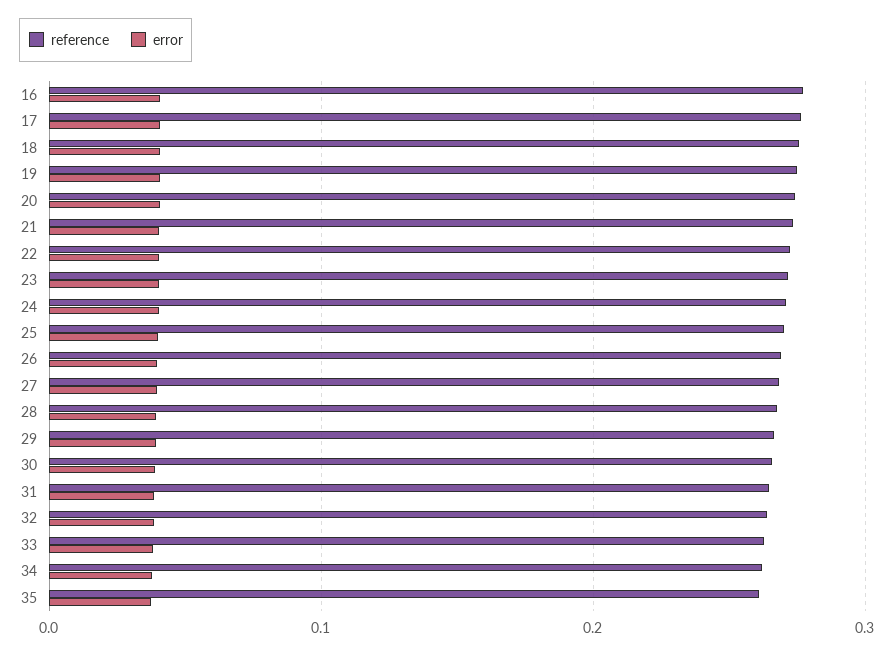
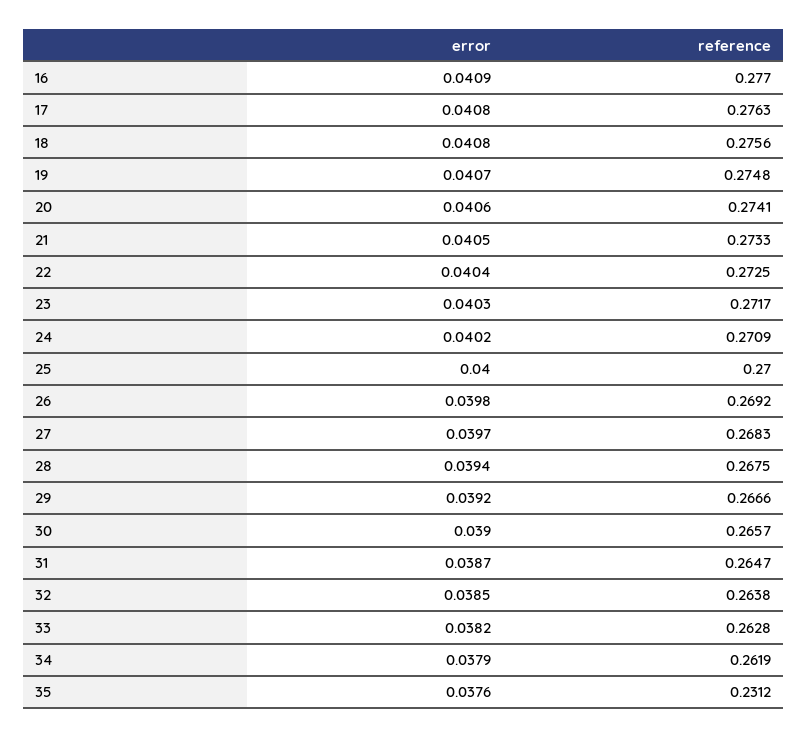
reference, 35: 0.26 -> 0.2312

